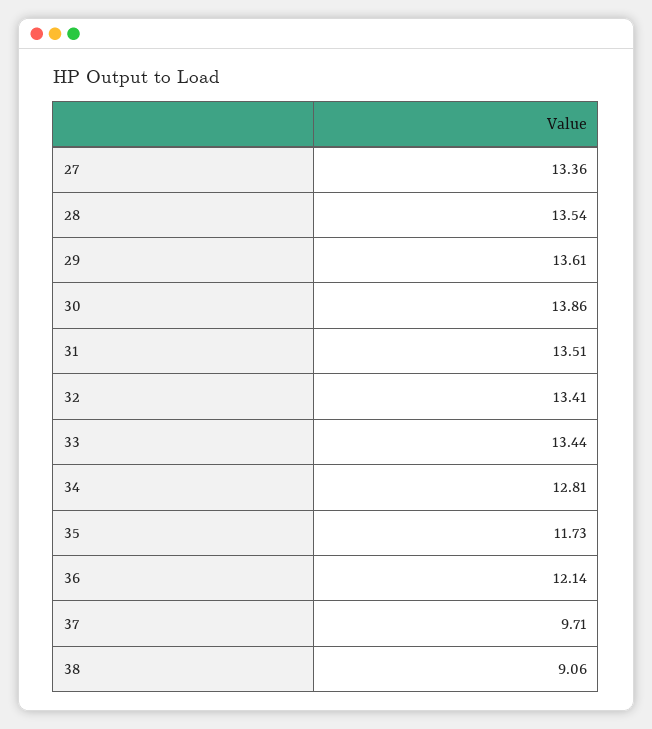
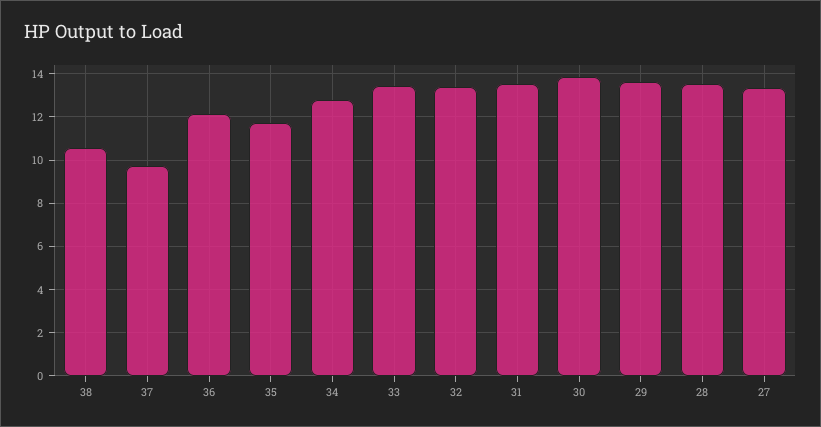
38: 9.06 -> 10.5

